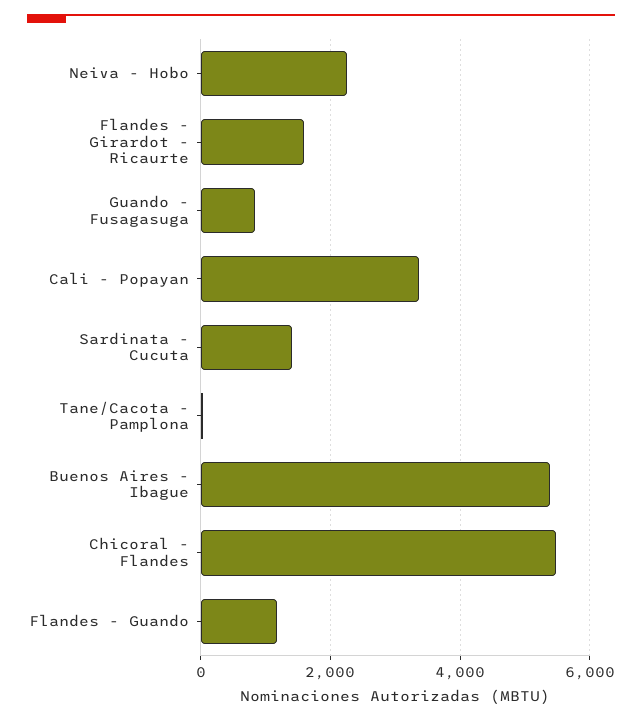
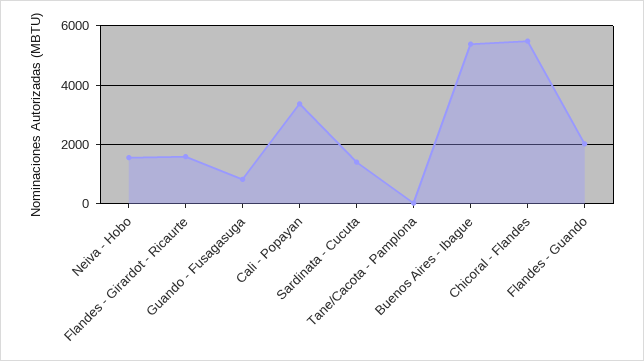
Neiva - Hobo: 2200 -> 1500
Flandes - Guando: 1200 -> 2000

